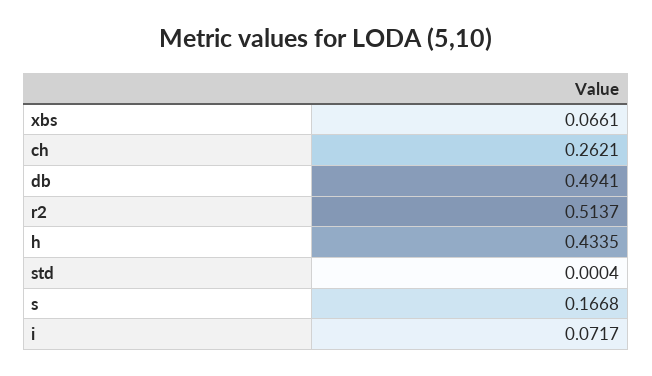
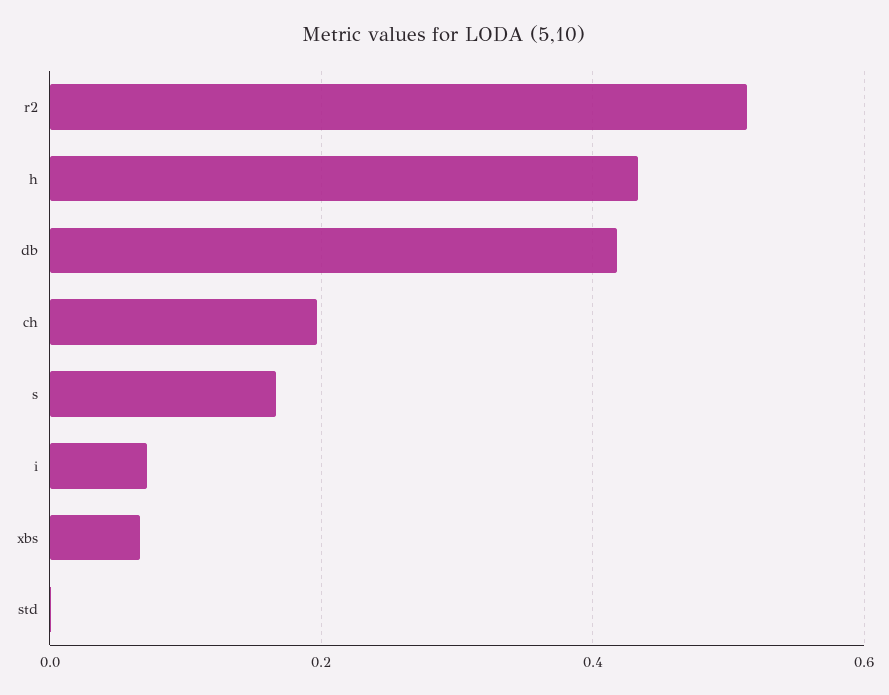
ch: 0.2621 -> 0.2
db: 0.4941 -> 0.42

